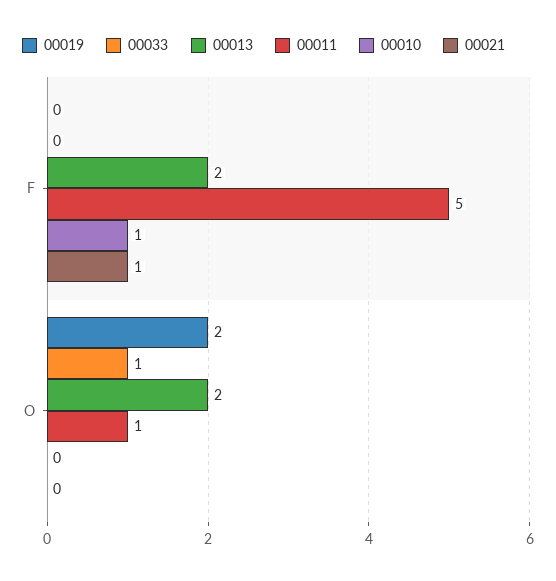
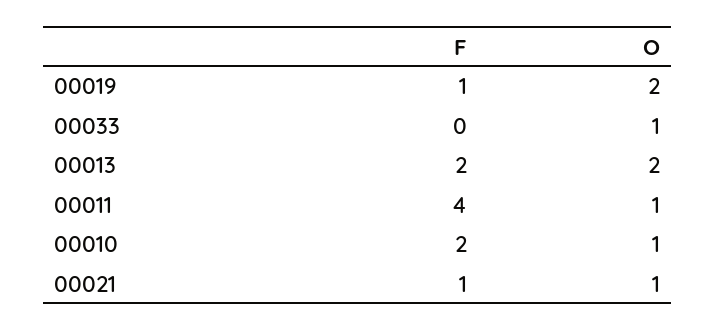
00019, F: 0 -> 1
00011, F: 5 -> 4
00010, F: 1 -> 2
00010, O: 0 -> 1
00021, O: 0 -> 1

